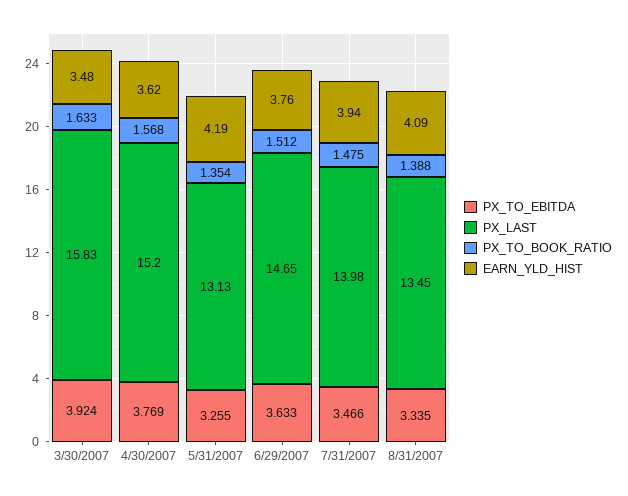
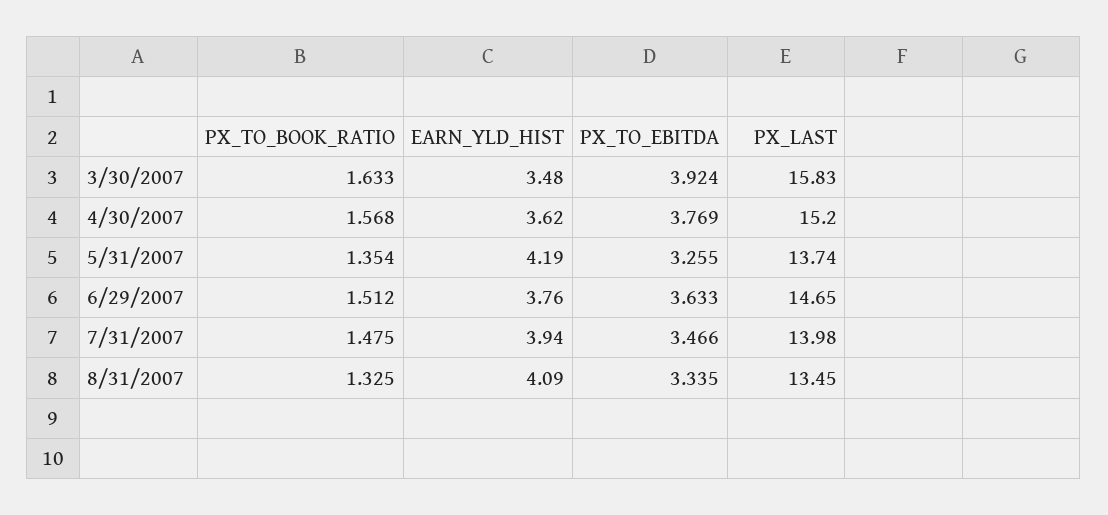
PX_LAST, 5/31/2007: 13.13 -> 13.74
PX_TO_BOOK_RATIO, 8/31/2007: 1.388 -> 1.325

